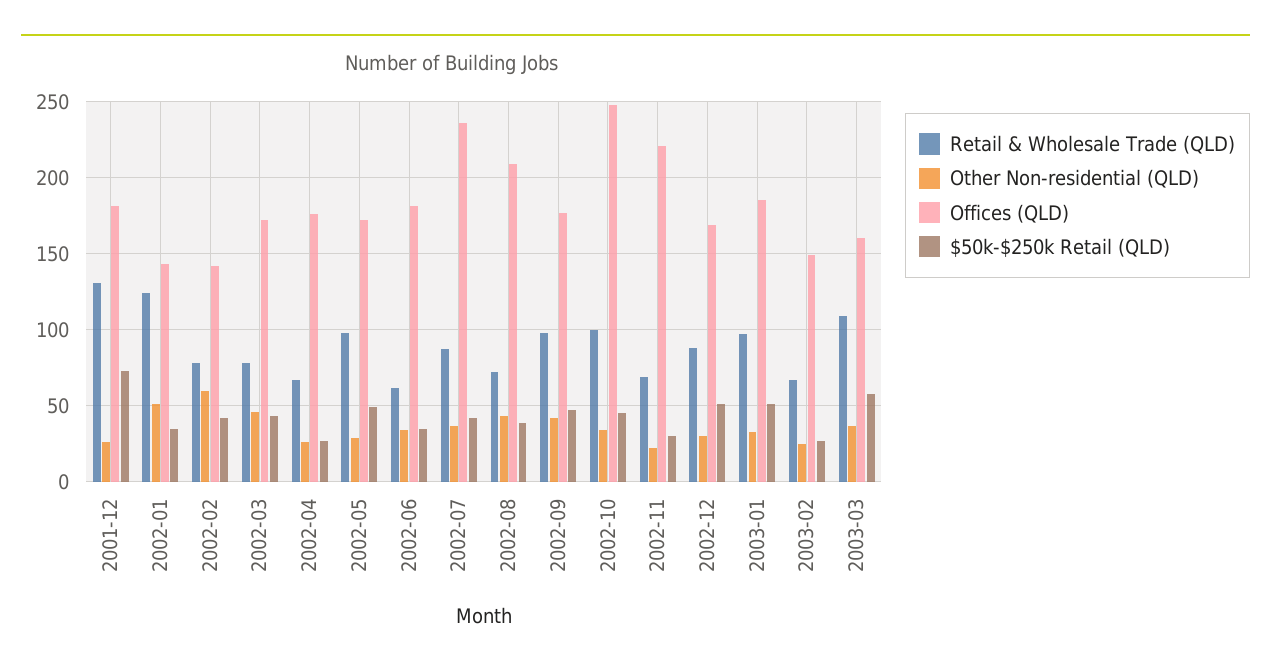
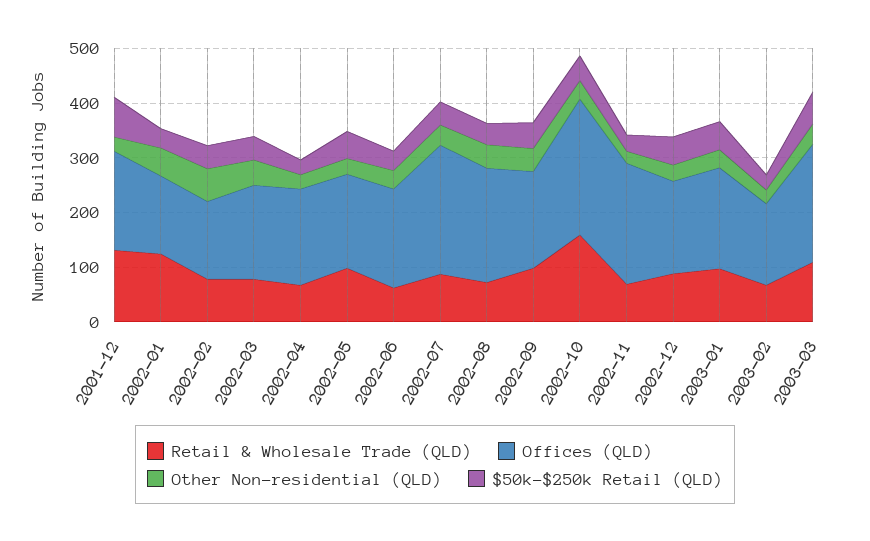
Retail & Wholesale Trade (QLD), 2002-10: 100 -> 160
Offices (QLD), 2003-03: 160 -> 220

